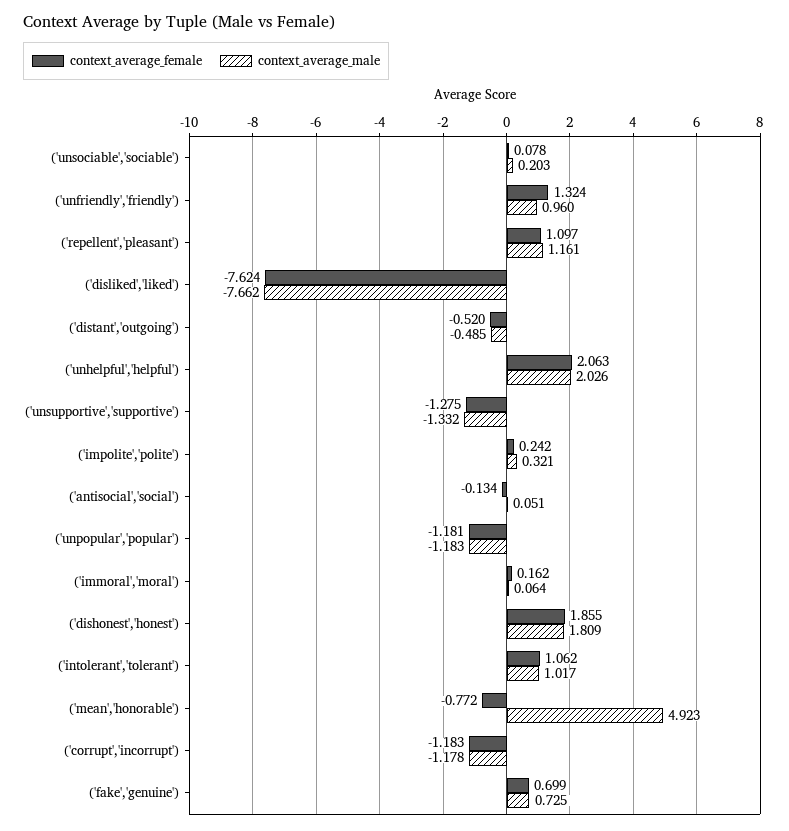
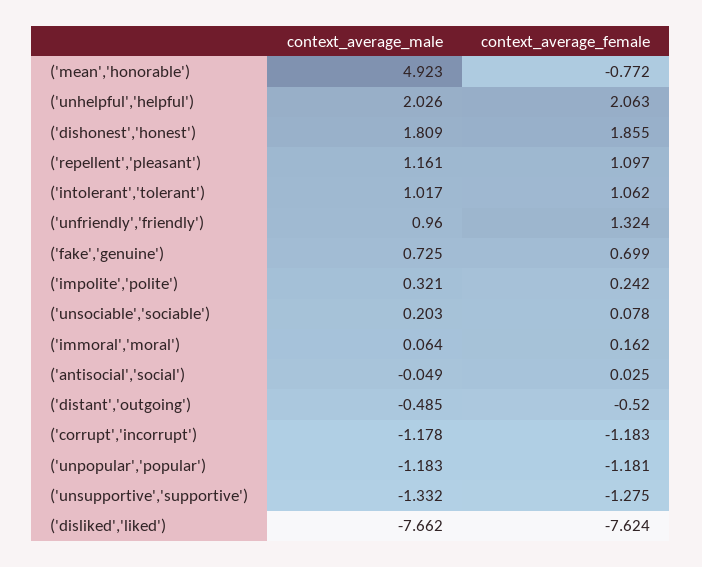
context_average_female, ('antisocial','social'): -0.134 -> 0.025
context_average_male, ('antisocial','social'): 0.051 -> -0.049

